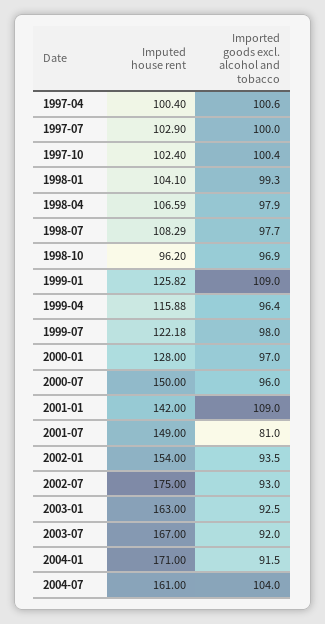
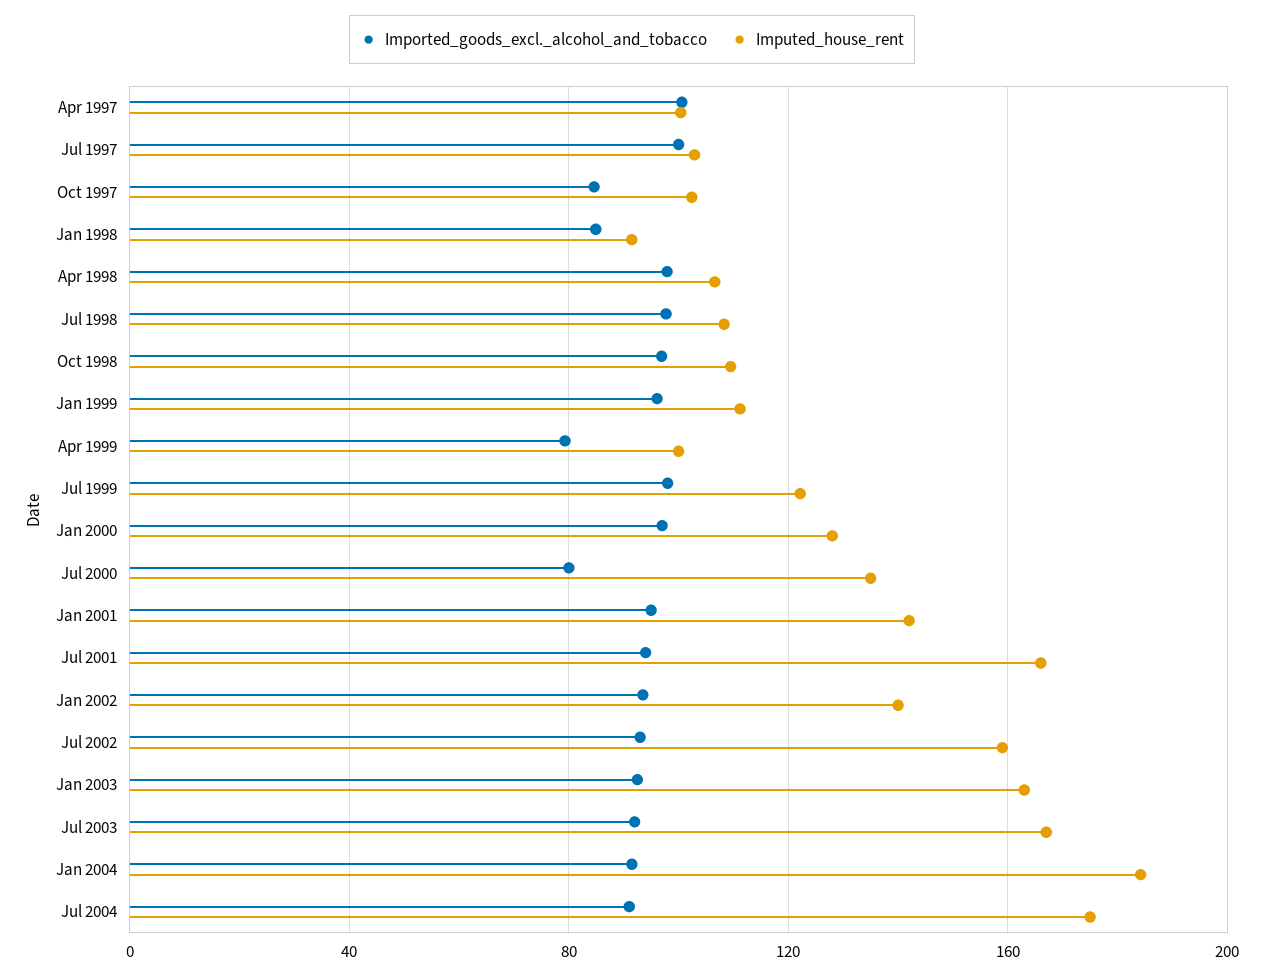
Imported goods excl. alcohol and tobacco, 1997-10: 100.4 -> 85
Imputed house rent, 1998-01: 104.1 -> 90
Imported goods excl. alcohol and tobacco, 1998-01: 99.3 -> 85
Imputed house rent, 1998-10: 96.2 -> 110
Imputed house rent, 1999-01: 125.82 -> 110
Imported goods excl. alcohol and tobacco, 1999-01: 109 -> 95
Imputed house rent, 1999-04: 115.88 -> 100
Imported goods excl. alcohol and tobacco, 1999-04: 96.4 -> 80
Imputed house rent, 2000-07: 150 -> 135
Imported goods excl. alcohol and tobacco, 2000-07: 96 -> 80
Imported goods excl. alcohol and tobacco, 2001-01: 109 -> 95
Imputed house rent, 2001-07: 149 -> 165
Imported goods excl. alcohol and tobacco, 2001-07: 81 -> 95
Imputed house rent, 2002-01: 154 -> 140
Imputed house rent, 2002-07: 175 -> 160
Imputed house rent, 2004-01: 171 -> 185
Imputed house rent, 2004-07: 161 -> 175
Imported goods excl. alcohol and tobacco, 2004-07: 104 -> 90

